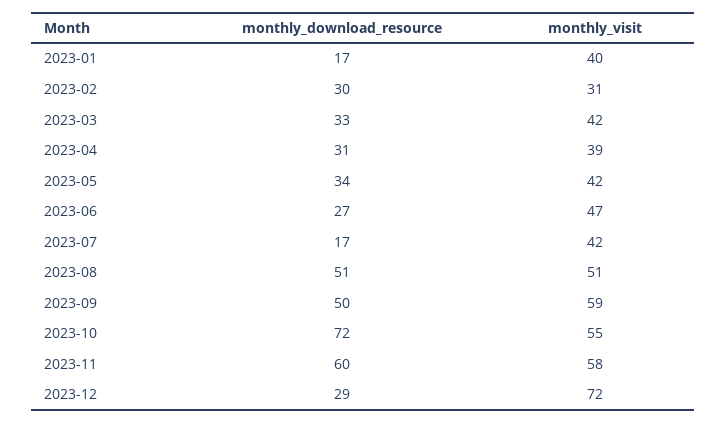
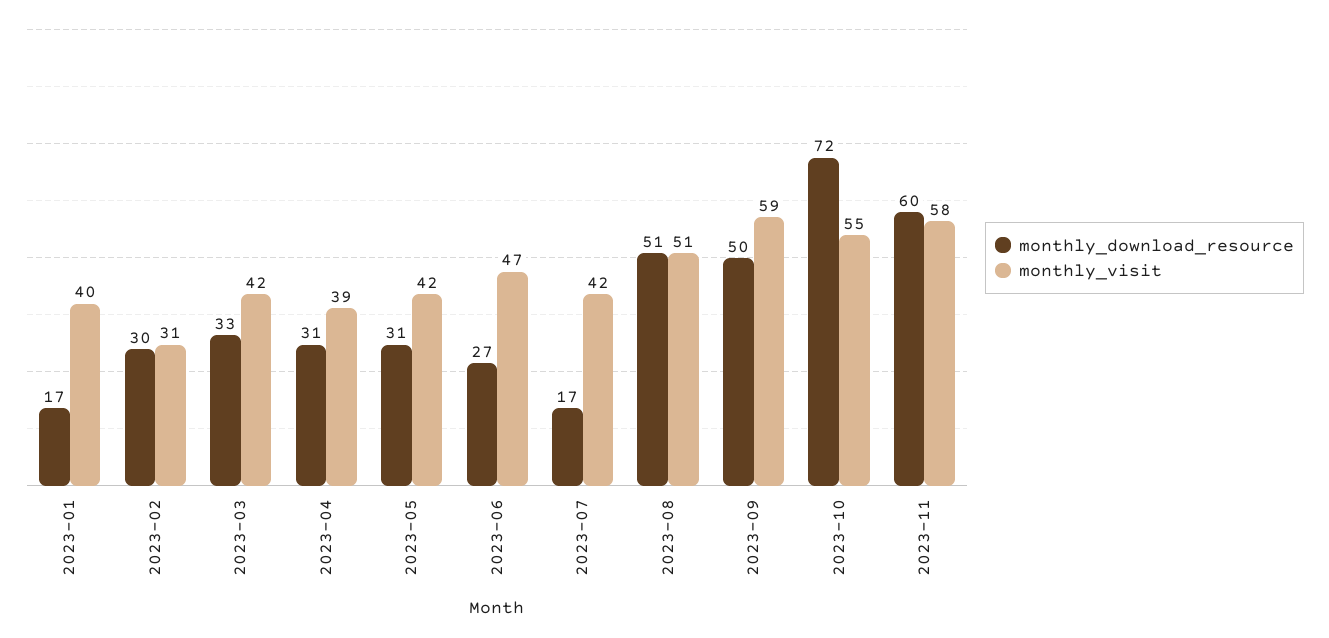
monthly_download_resource, 2023-05: 34 -> 31
monthly_download_resource, 2023-12: 29 -> none
monthly_visit, 2023-12: 72 -> none

